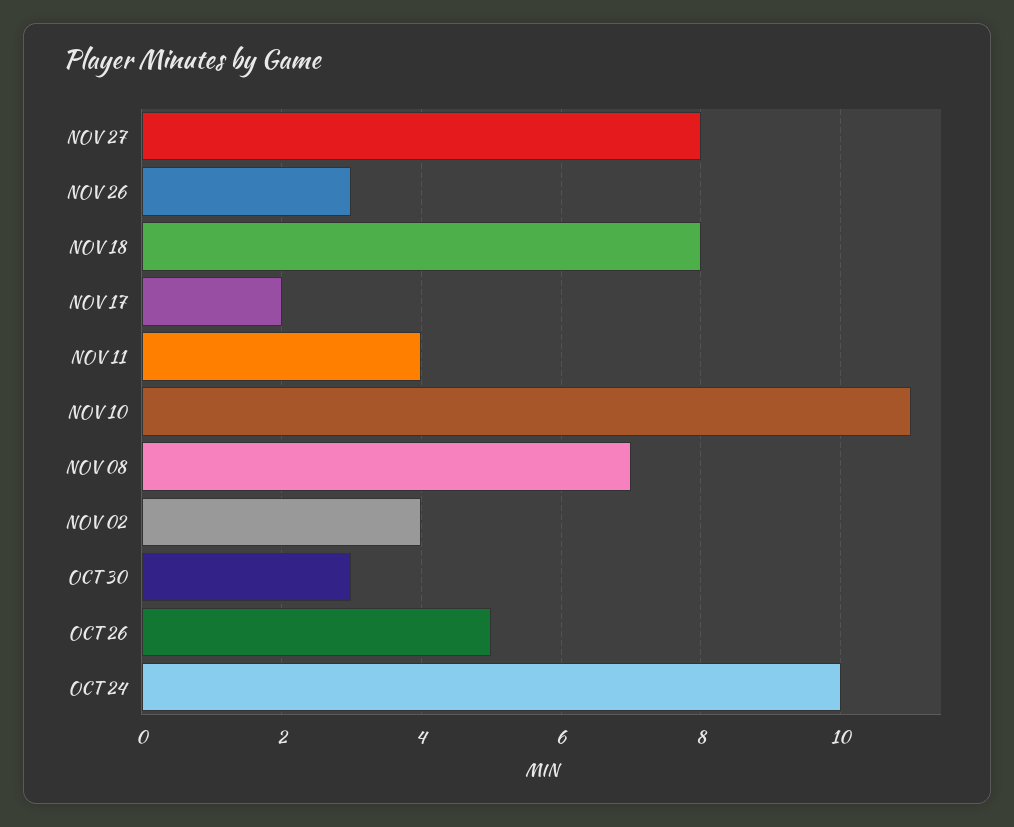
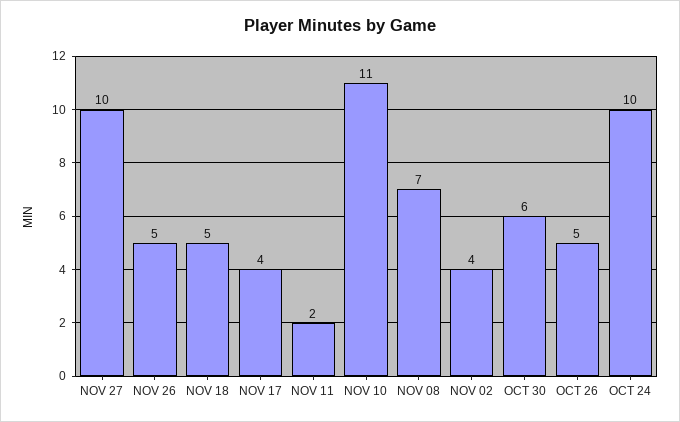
NOV 27: 8 -> 10
NOV 26: 3 -> 5
NOV 18: 8 -> 5
NOV 17: 2 -> 4
NOV 11: 4 -> 2
OCT 30: 3 -> 6

